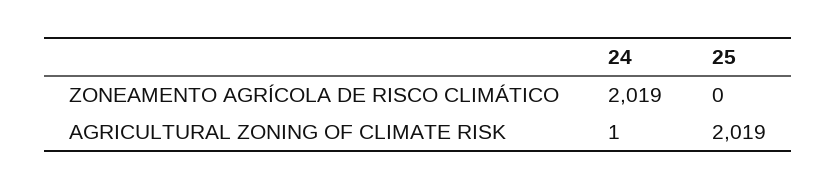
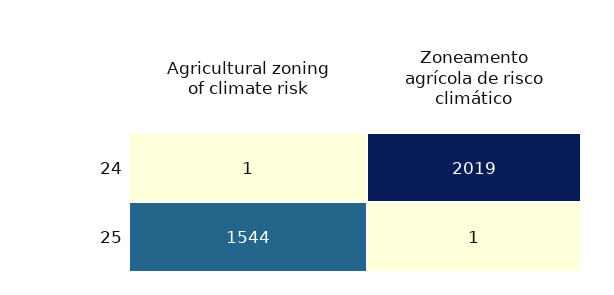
25, ZONEAMENTO AGRÍCOLA DE RISCO CLIMÁTICO: 0 -> 1
25, AGRICULTURAL ZONING OF CLIMATE RISK: 2019 -> 1544

